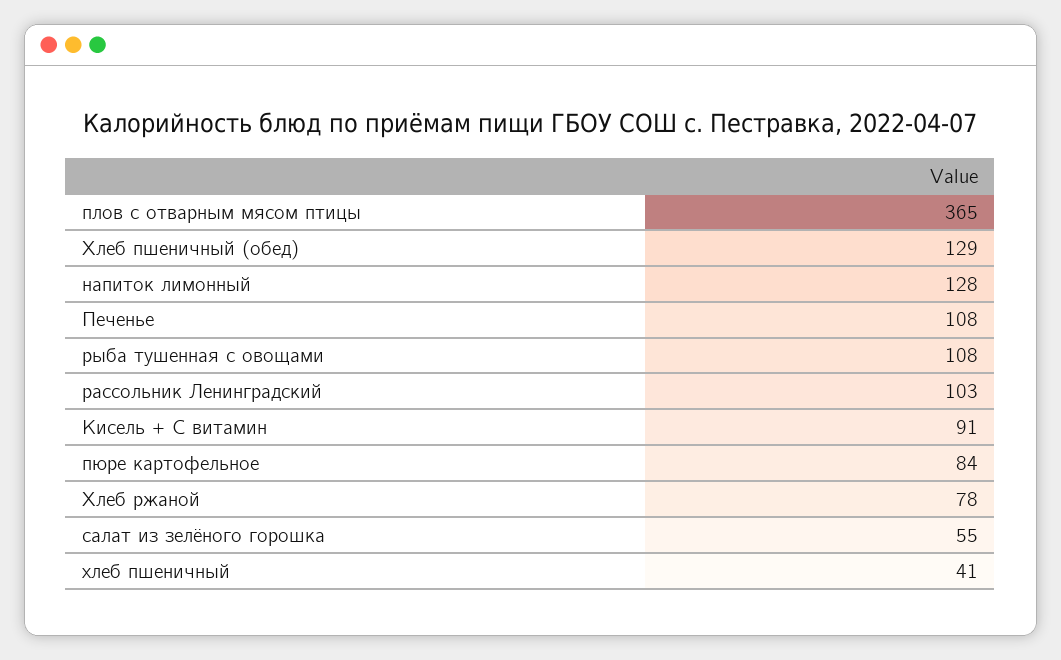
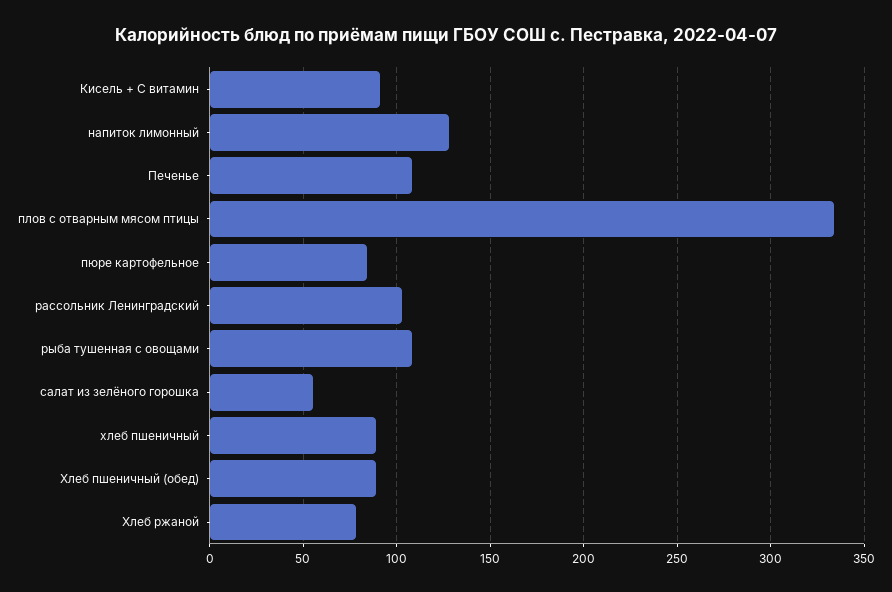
плов с отварным мясом птицы: 365 -> 335
Хлеб пшеничный (обед): 129 -> 90
хлеб пшеничный: 41 -> 90

